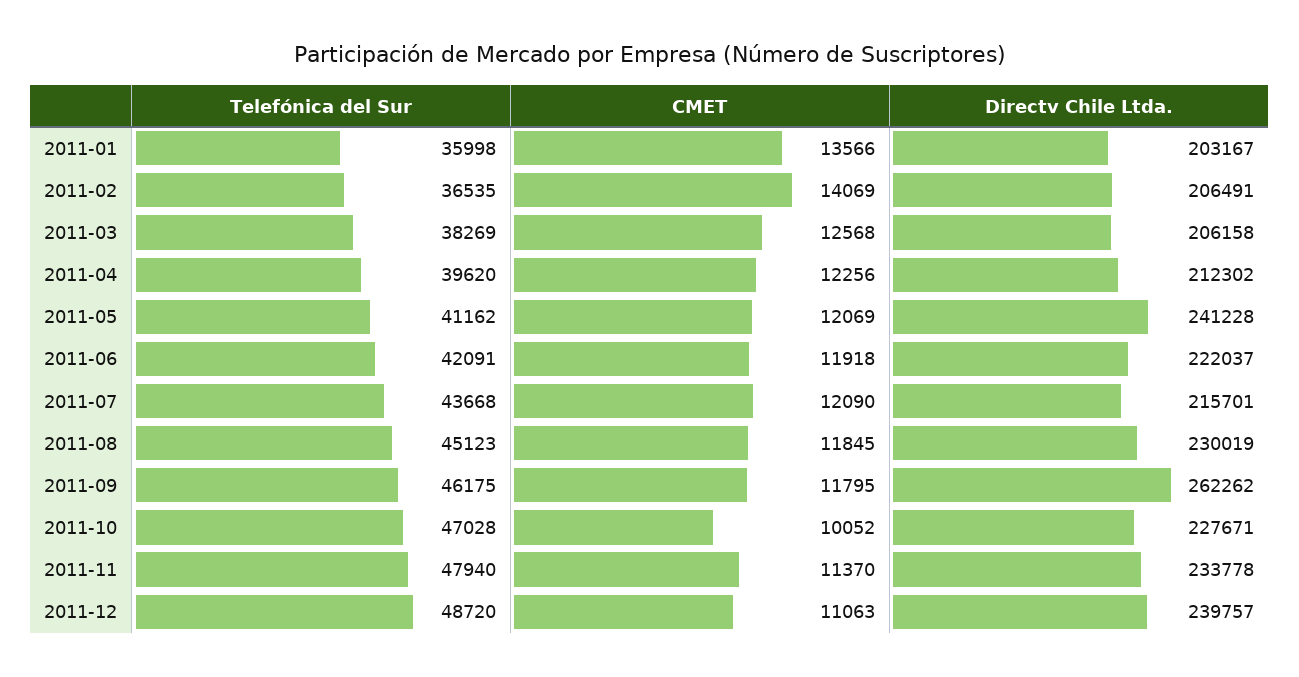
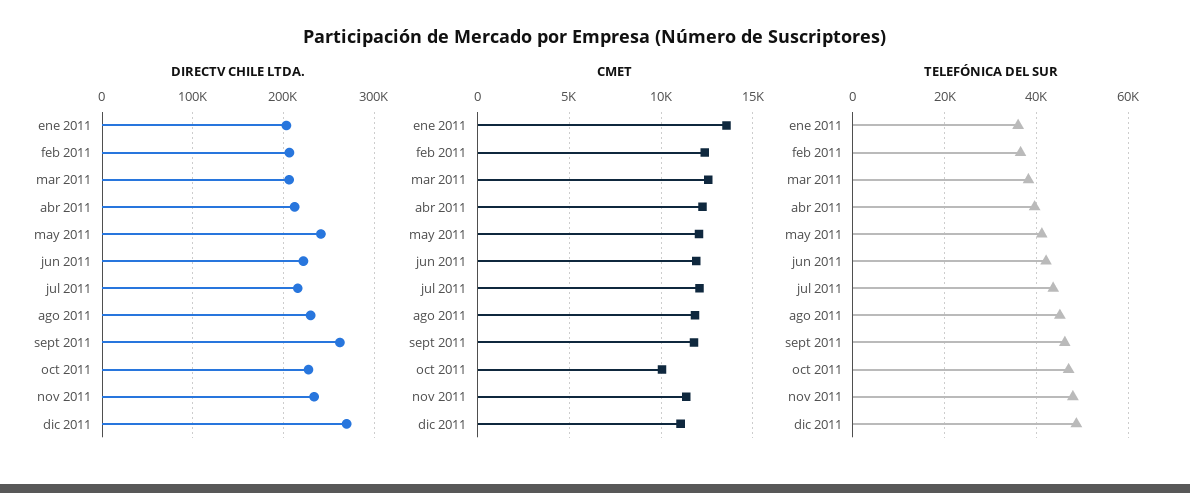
CMET, 2011-02: 14069 -> 12500
Directv Chile Ltda., 2011-12: 239757 -> 270000

